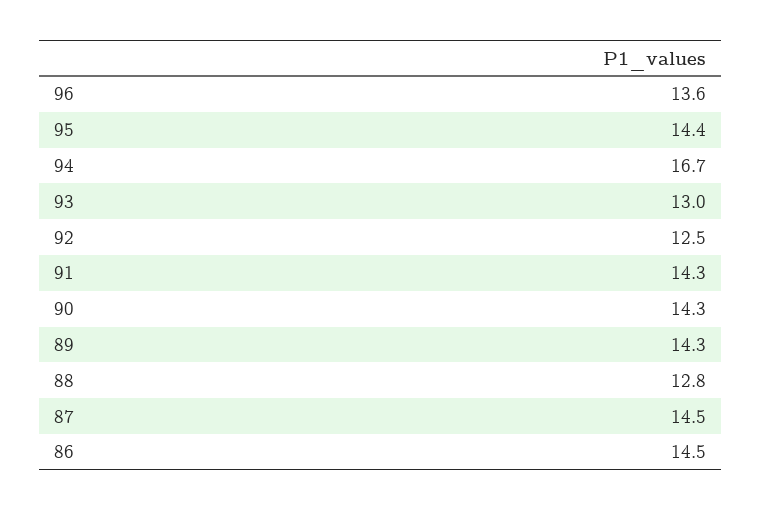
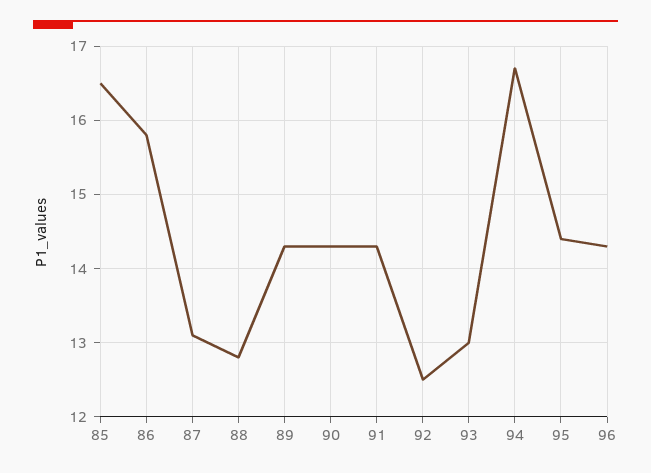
96: 13.6 -> 14.3
87: 14.5 -> 13.1
86: 14.5 -> 15.8
85: none -> 16.5

